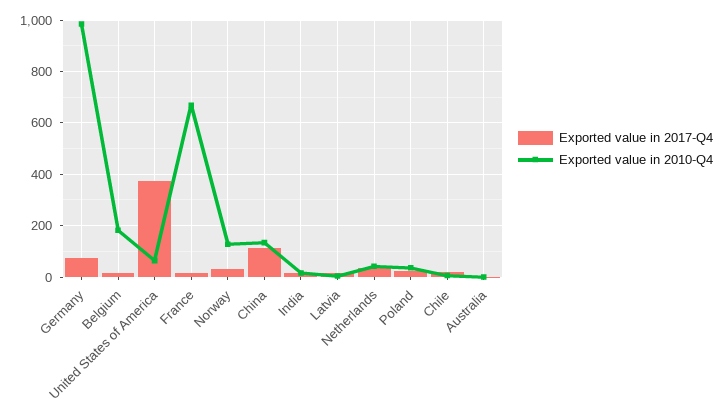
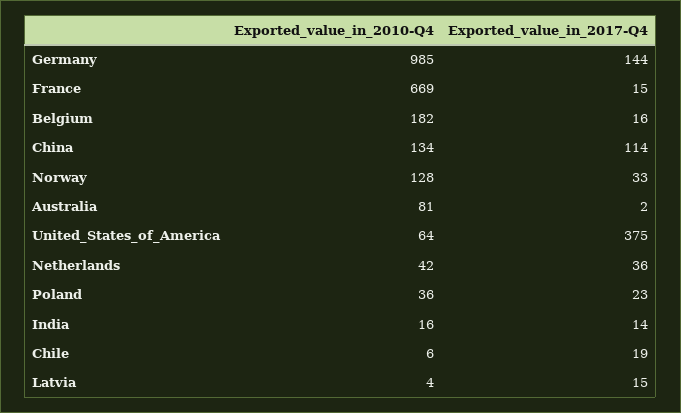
Exported value in 2017-Q4, Germany: 75 -> 144
Exported value in 2010-Q4, Australia: 0 -> 81

